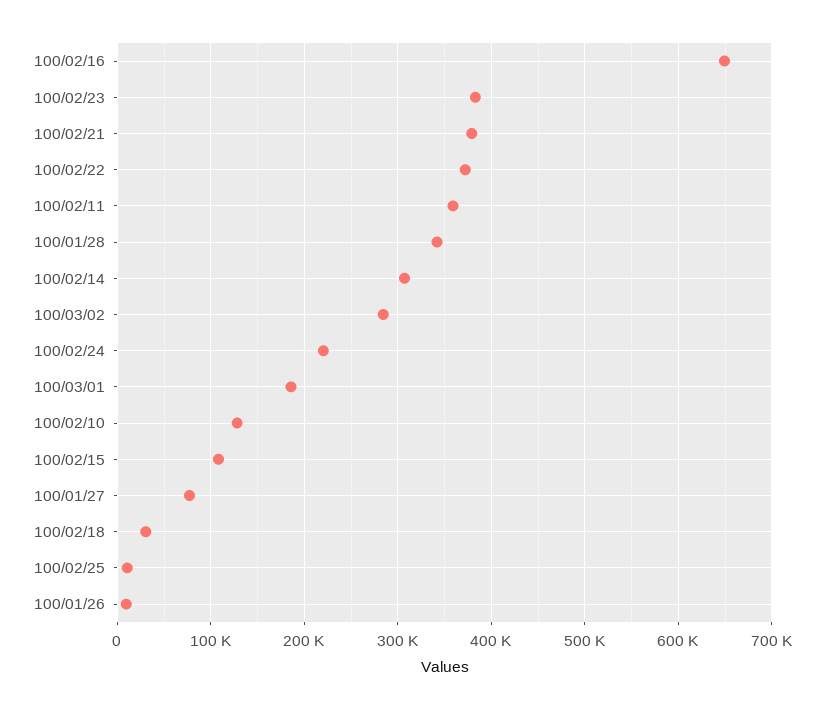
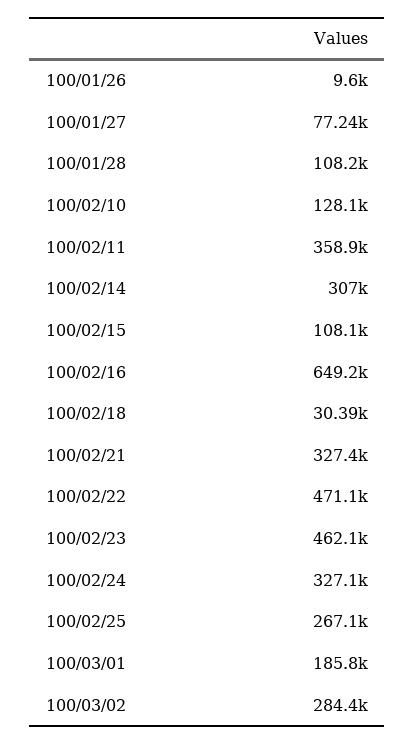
100/02/23: 380000 -> 462100
100/02/21: 380000 -> 327400
100/02/22: 370000 -> 471100
100/01/28: 340000 -> 108200
100/02/24: 220000 -> 327100
100/02/25: 10000 -> 267100

